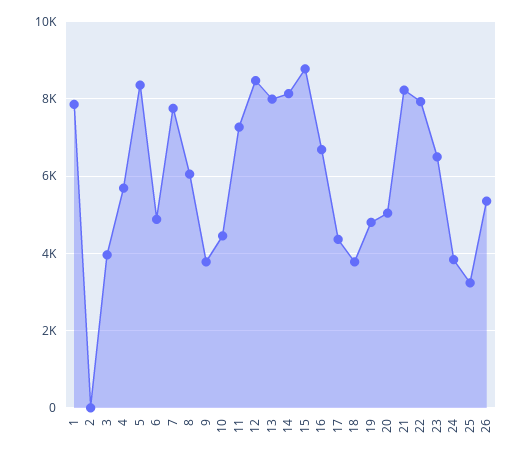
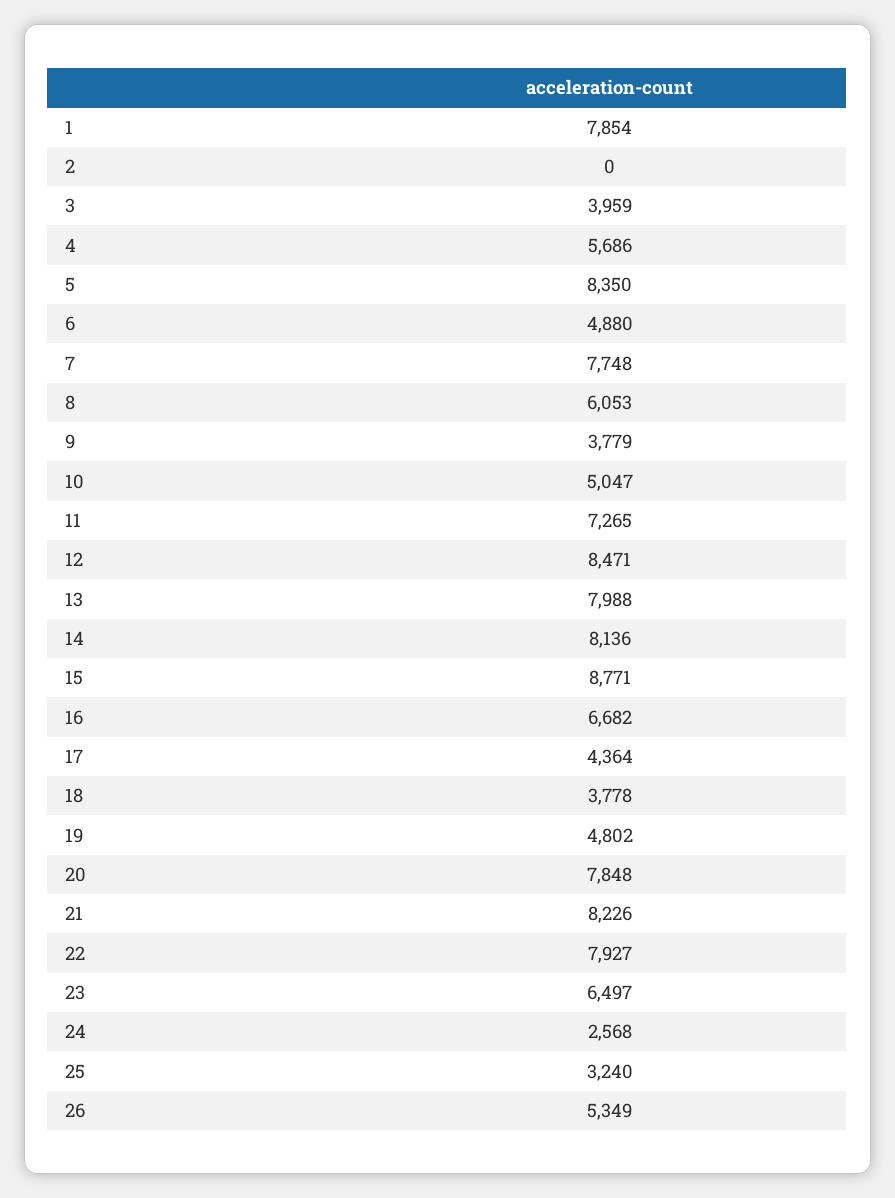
10: 4400 -> 5047
20: 5000 -> 7848
24: 3800 -> 2568

